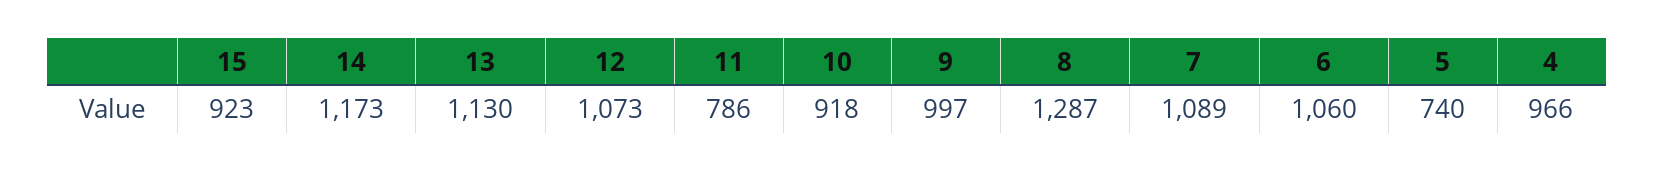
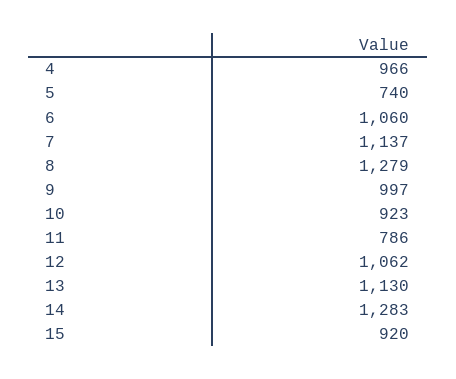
15: 923 -> 920
14: 1173 -> 1283
12: 1073 -> 1062
10: 918 -> 923
8: 1287 -> 1279
7: 1089 -> 1137

